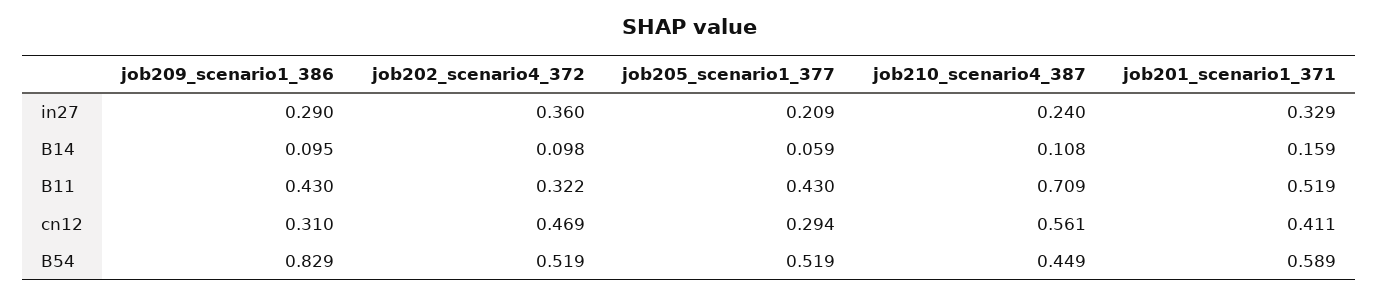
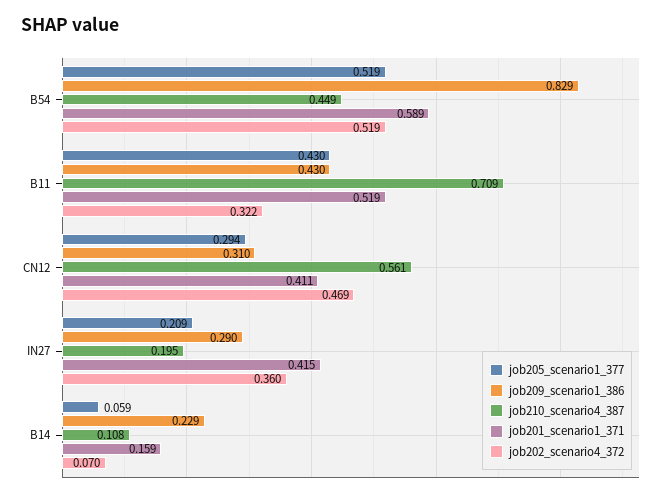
job210_scenario4_387, in27: 0.24 -> 0.195
job201_scenario1_371, in27: 0.329 -> 0.415
job209_scenario1_386, B14: 0.095 -> 0.229
job202_scenario4_372, B14: 0.098 -> 0.07

